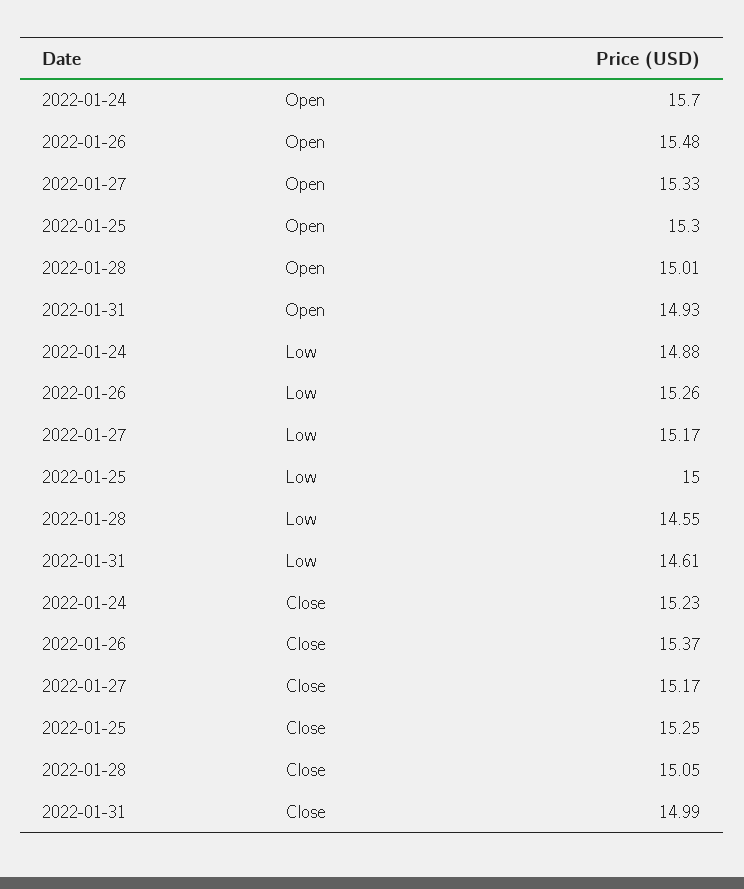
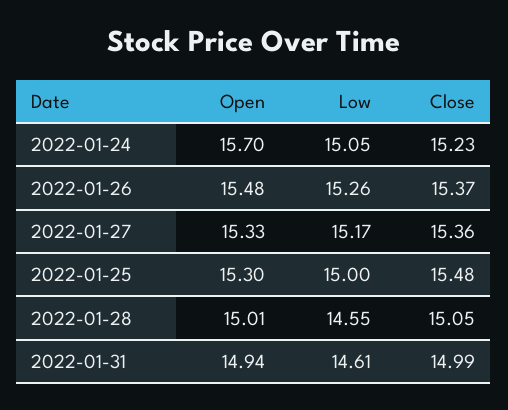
2022-01-31, Open: 14.93 -> 14.94
2022-01-24, Low: 14.88 -> 15.05
2022-01-27, Close: 15.17 -> 15.36
2022-01-25, Close: 15.25 -> 15.48

